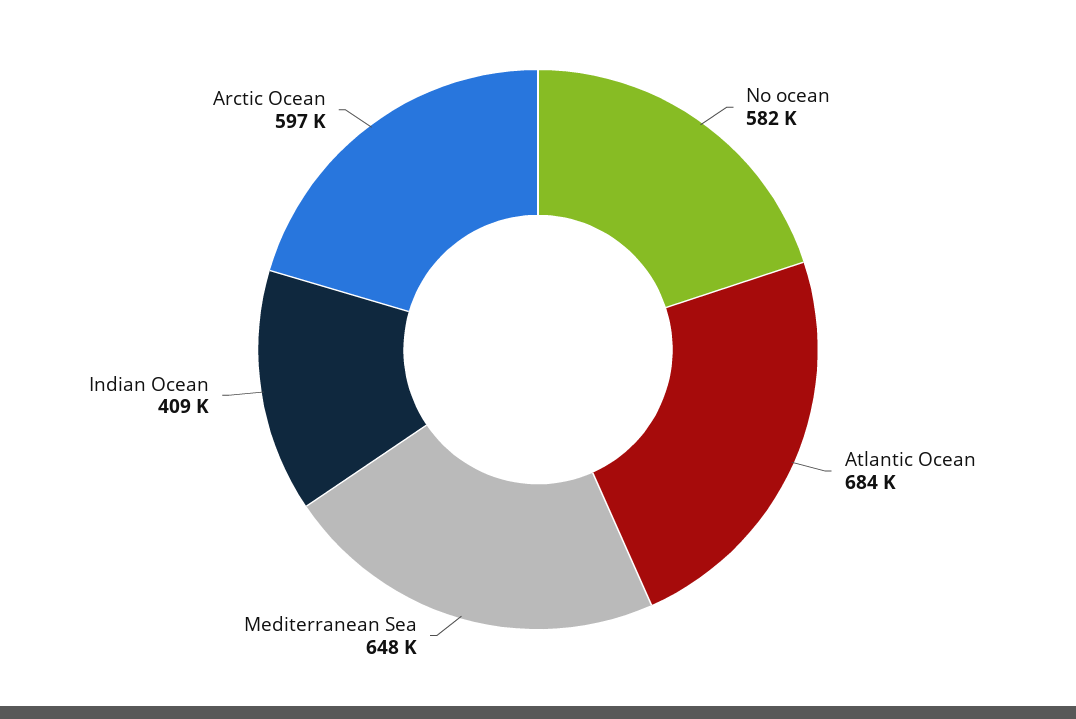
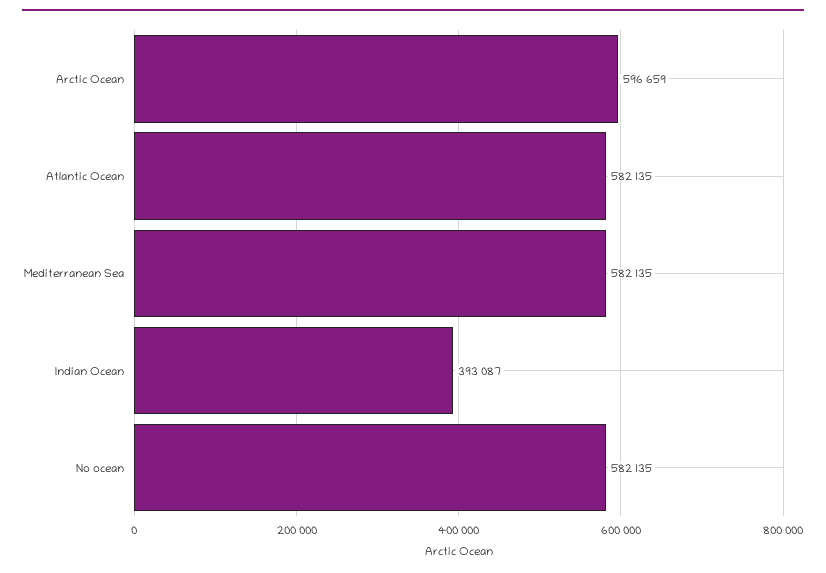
Atlantic Ocean: 684000 -> 582135
Mediterranean Sea: 648000 -> 582135
Indian Ocean: 409000 -> 393087

